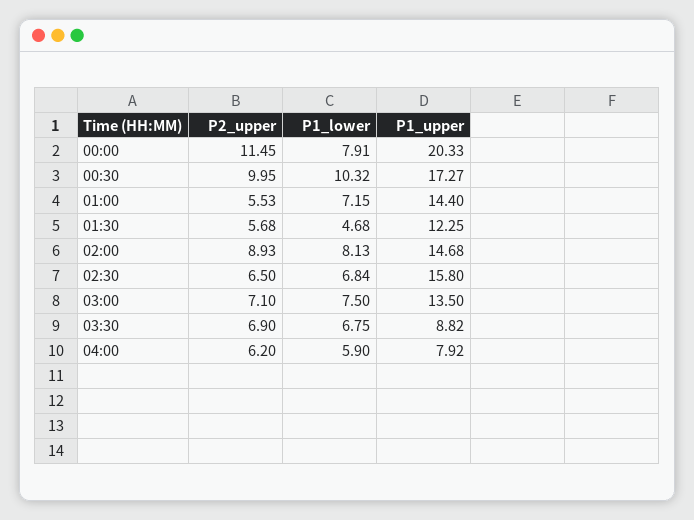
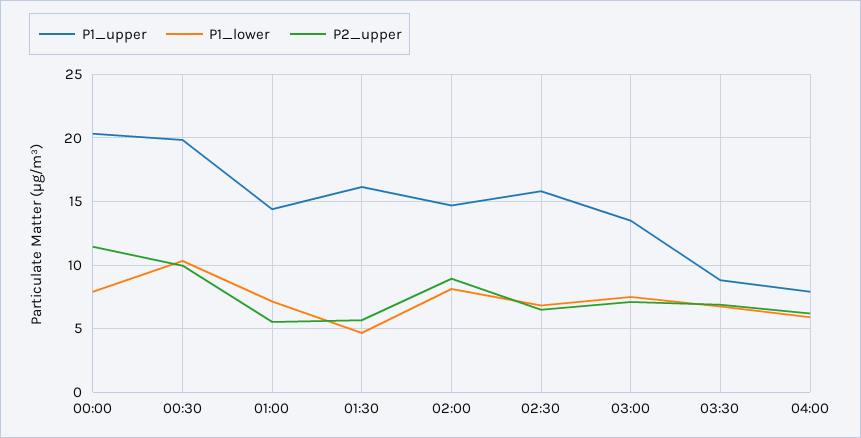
P1_upper, 00:30: 17.27 -> 20
P1_upper, 01:30: 12.25 -> 16

